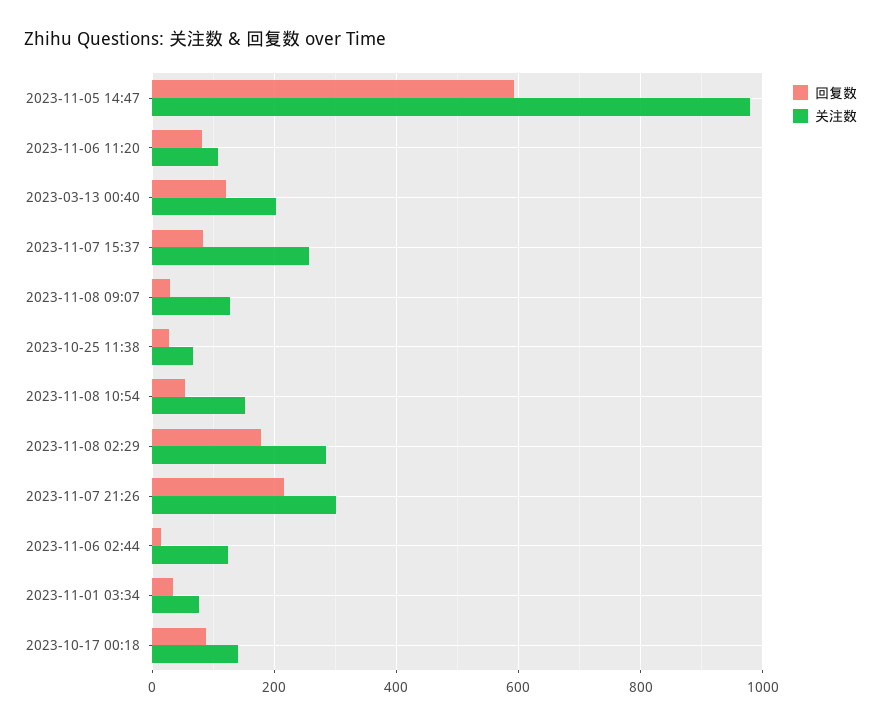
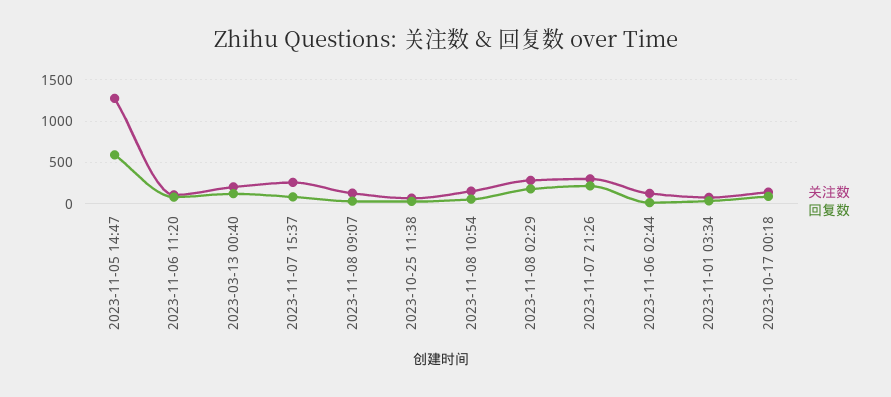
关注数, 2023-11-05 14:47: 980 -> 1300

